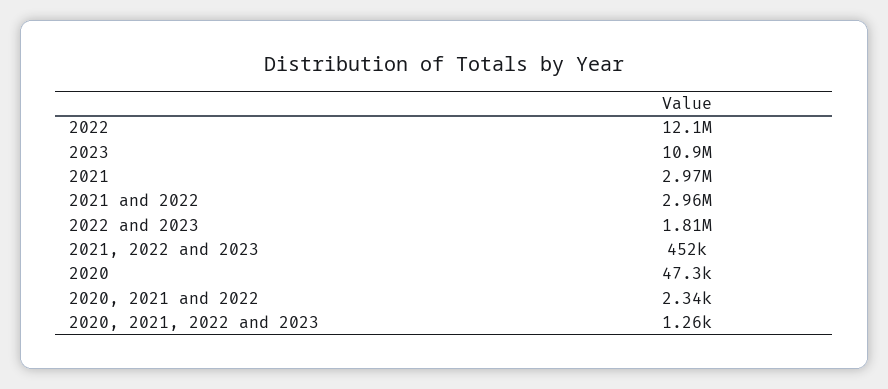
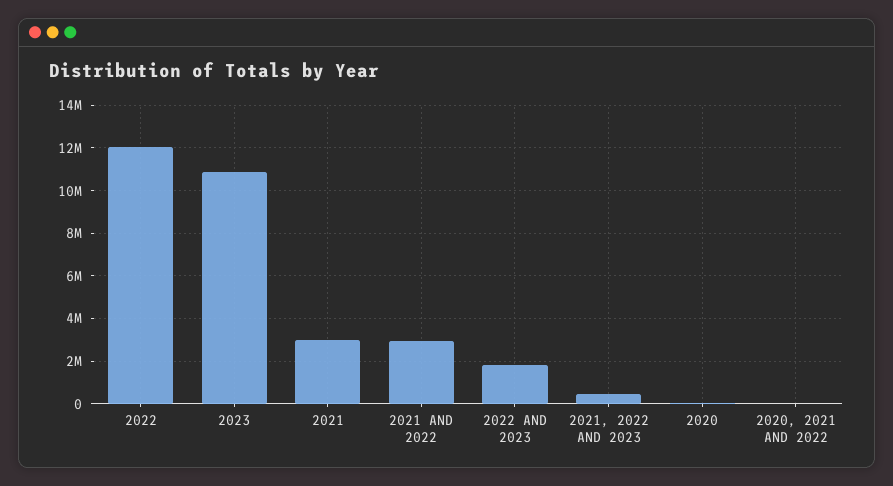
2020, 2021, 2022 and 2023: 1260 -> none

